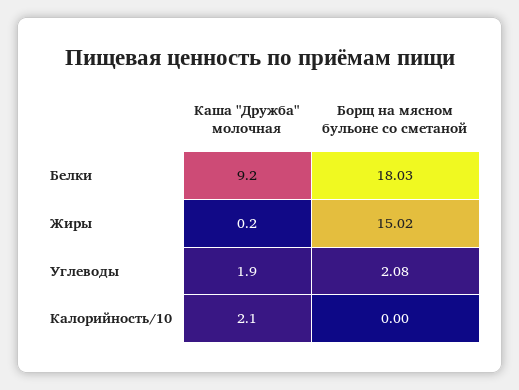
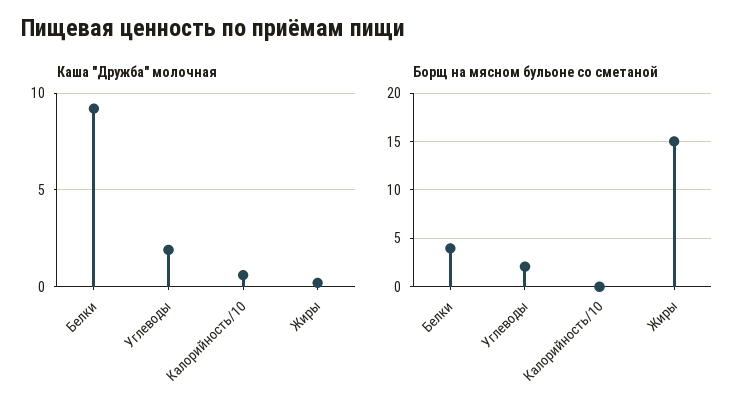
Борщ на мясном бульоне со сметаной, Белки: 18.03 -> 4
Каша "Дружба" молочная, Калорийность/10: 2.1 -> 0.5

